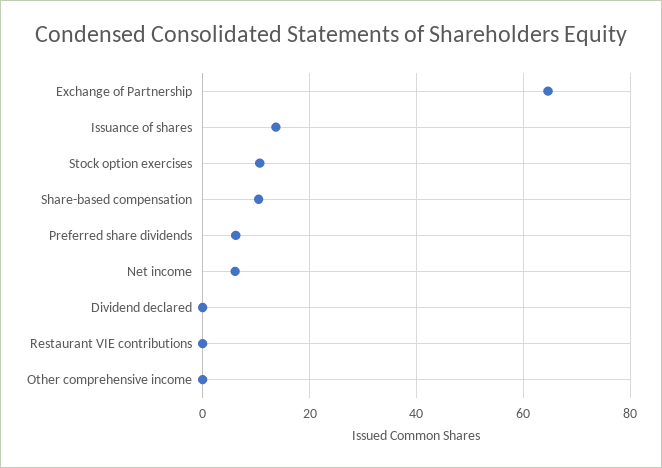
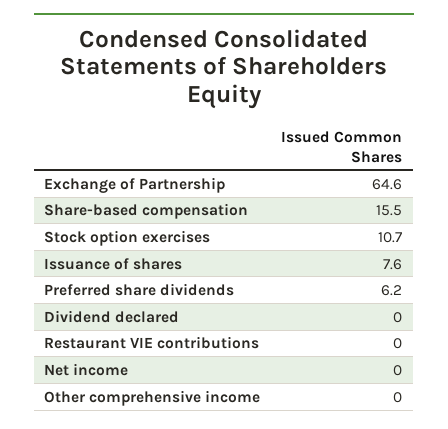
Issuance of shares: 14 -> 7.6
Share-based compensation: 10 -> 15.5
Net income: 6 -> 0

